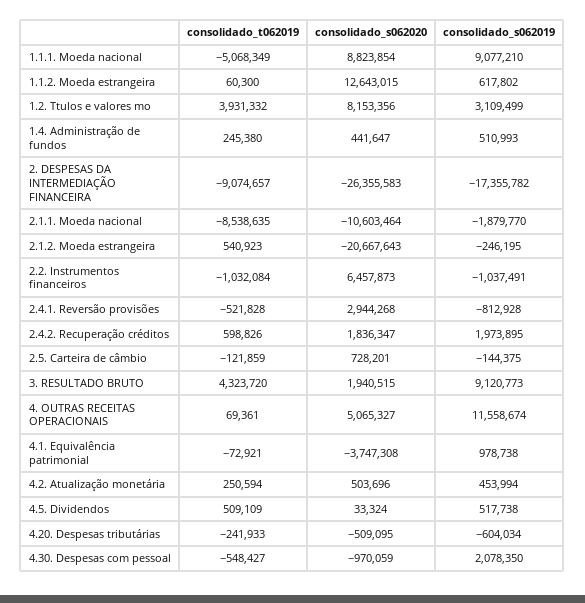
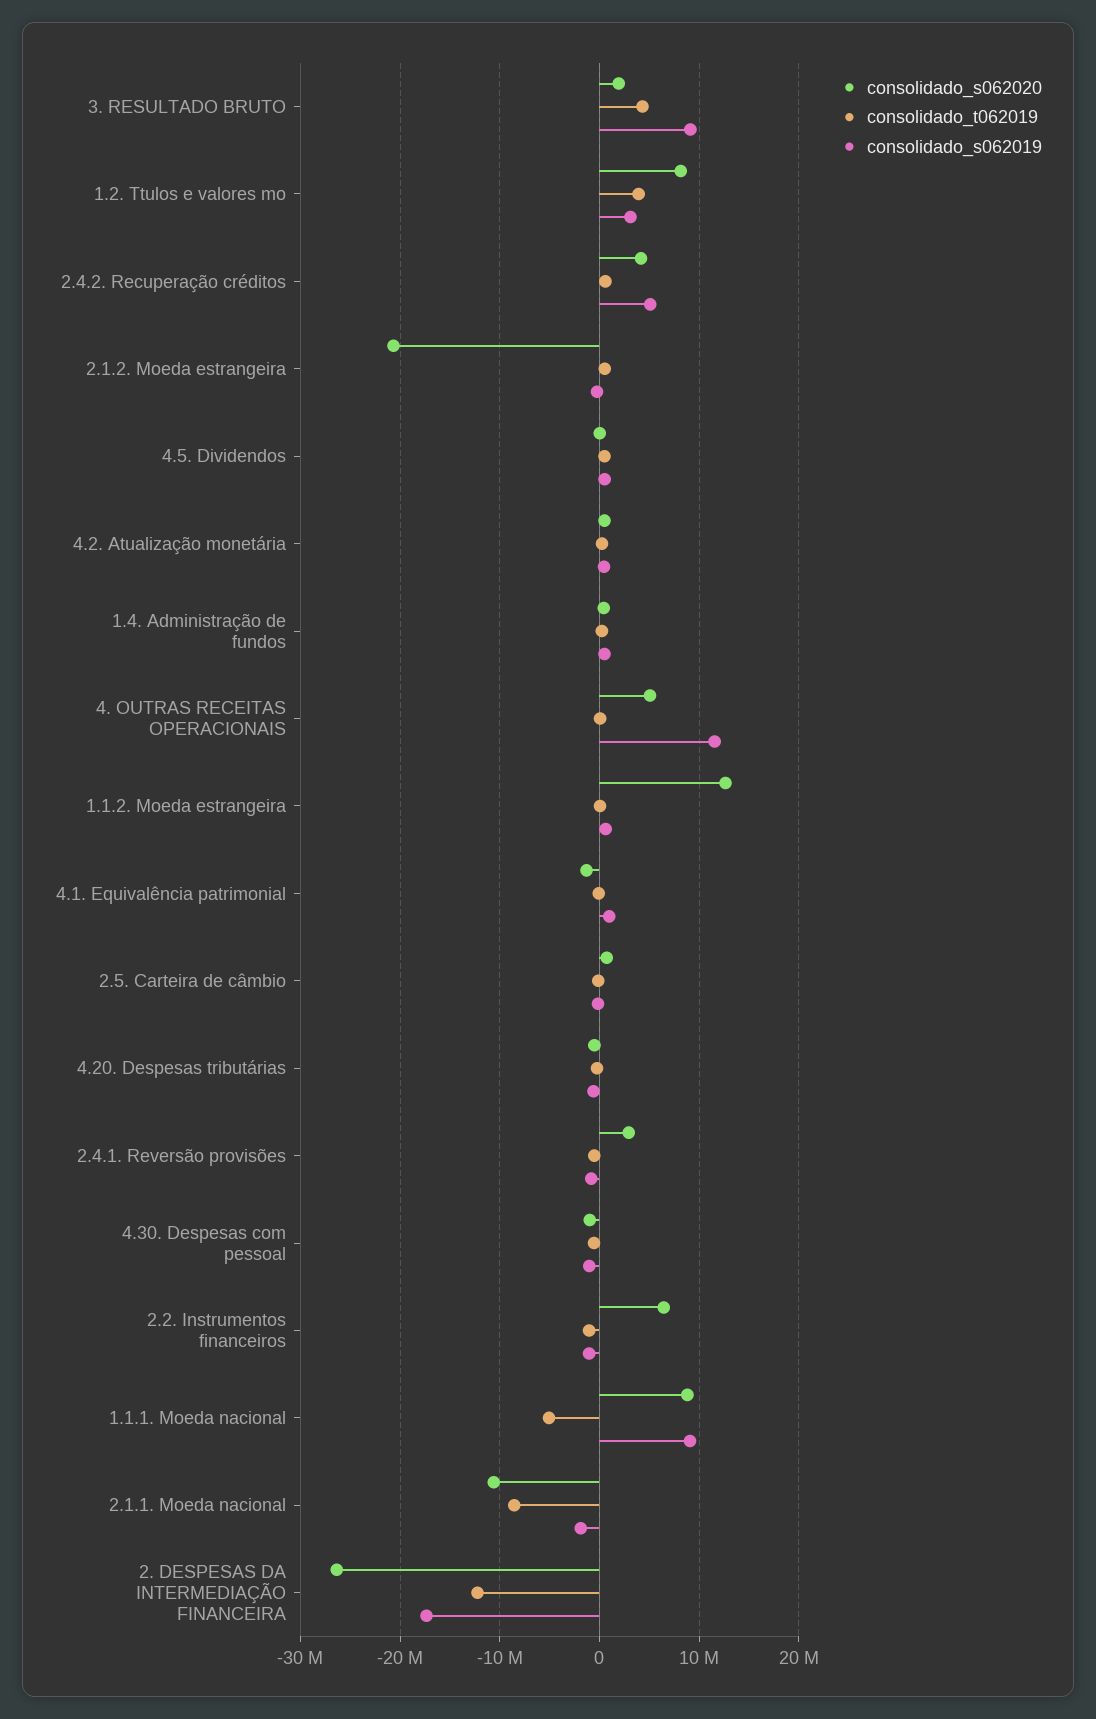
consolidado_t062019, 2. DESPESAS DA INTERMEDIAÇÃO FINANCEIRA: -9074657 -> -12000000
consolidado_s062020, 2.4.2. Recuperação créditos: 1836347 -> 4000000
consolidado_s062019, 2.4.2. Recuperação créditos: 1973895 -> 5000000
consolidado_s062020, 4.1. Equivalência patrimonial: -3747308 -> -1000000
consolidado_s062019, 4.30. Despesas com pessoal: 2078350 -> -1000000

